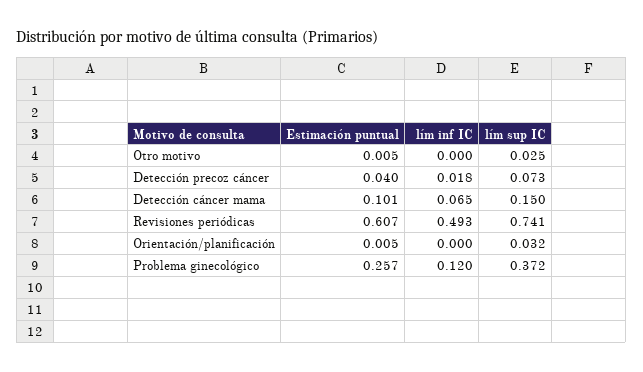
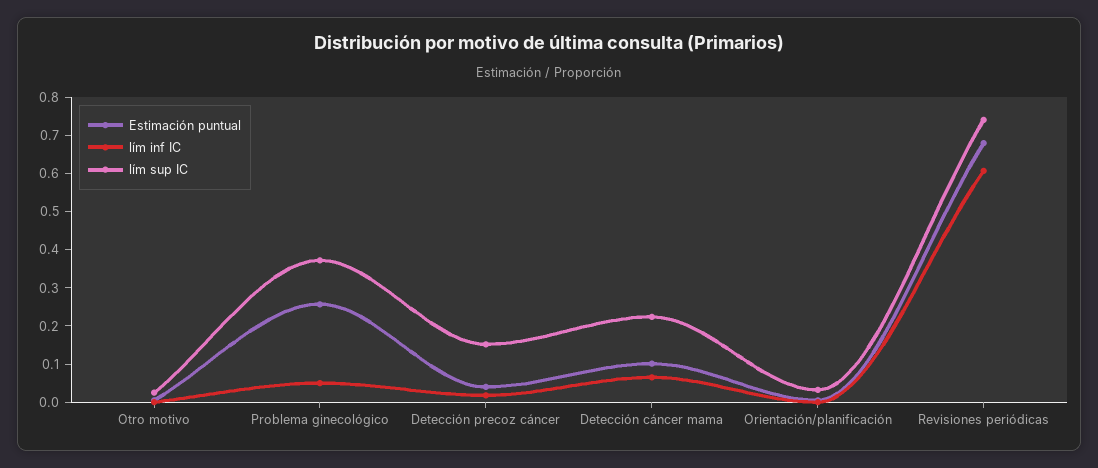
lím sup IC, Detección precoz cáncer: 0.073 -> 0.15
lím sup IC, Detección cáncer mama: 0.15 -> 0.225
Estimación puntual, Revisiones periódicas: 0.607 -> 0.675
lím inf IC, Revisiones periódicas: 0.493 -> 0.6
lím inf IC, Problema ginecológico: 0.12 -> 0.05

